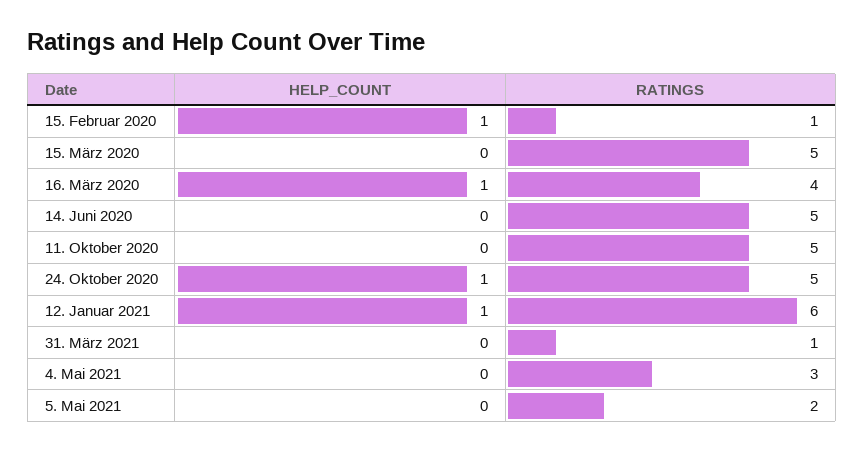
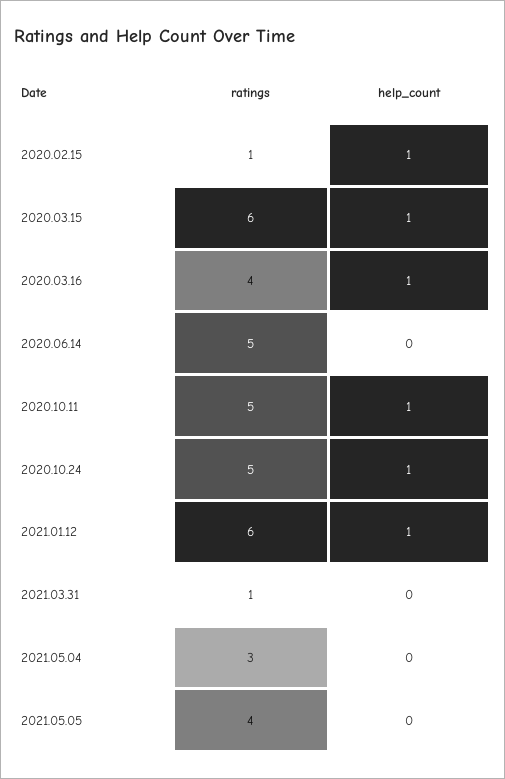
HELP_COUNT, 15. März 2020: 0 -> 1
RATINGS, 15. März 2020: 5 -> 6
HELP_COUNT, 11. Oktober 2020: 0 -> 1
RATINGS, 5. Mai 2021: 2 -> 4

